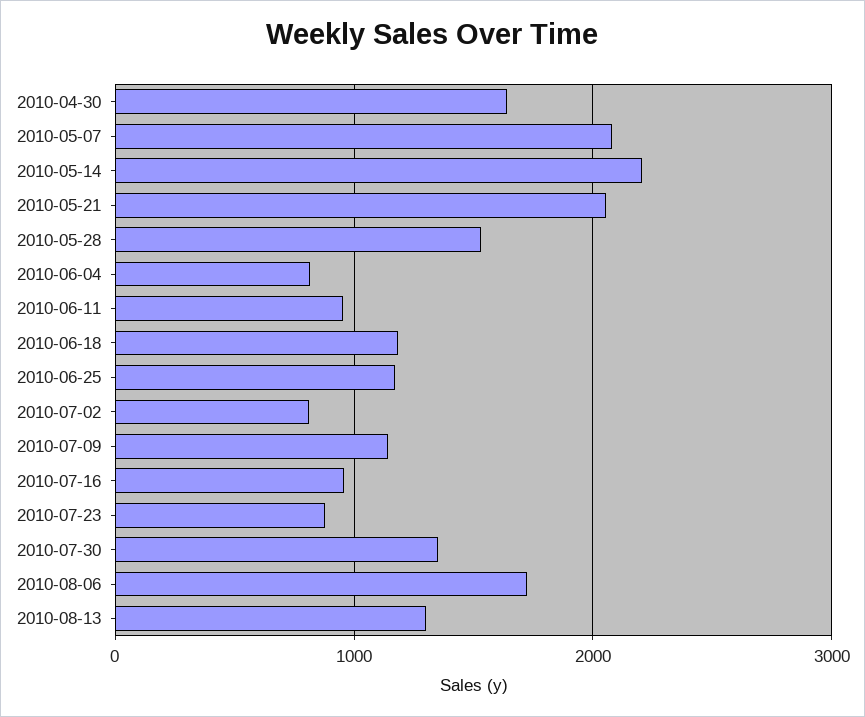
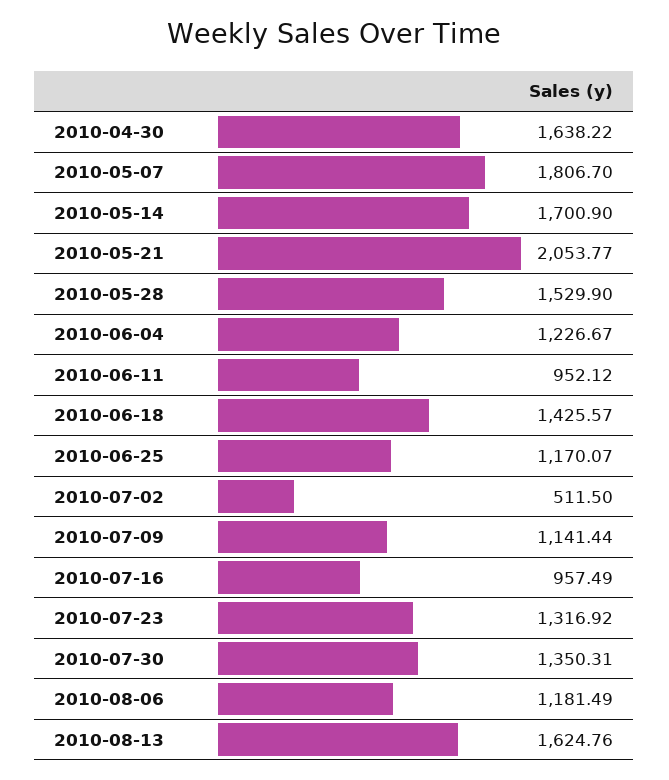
2010-05-07: 2100 -> 1806.7
2010-05-14: 2200 -> 1700.9
2010-06-04: 800 -> 1226.67
2010-06-18: 1200 -> 1425.57
2010-07-02: 800 -> 511.5
2010-07-23: 900 -> 1316.92
2010-08-06: 1700 -> 1181.49
2010-08-13: 1300 -> 1624.76

